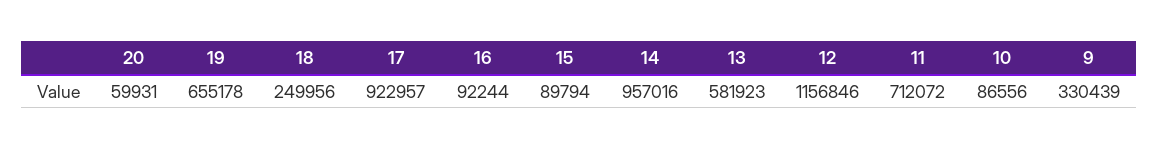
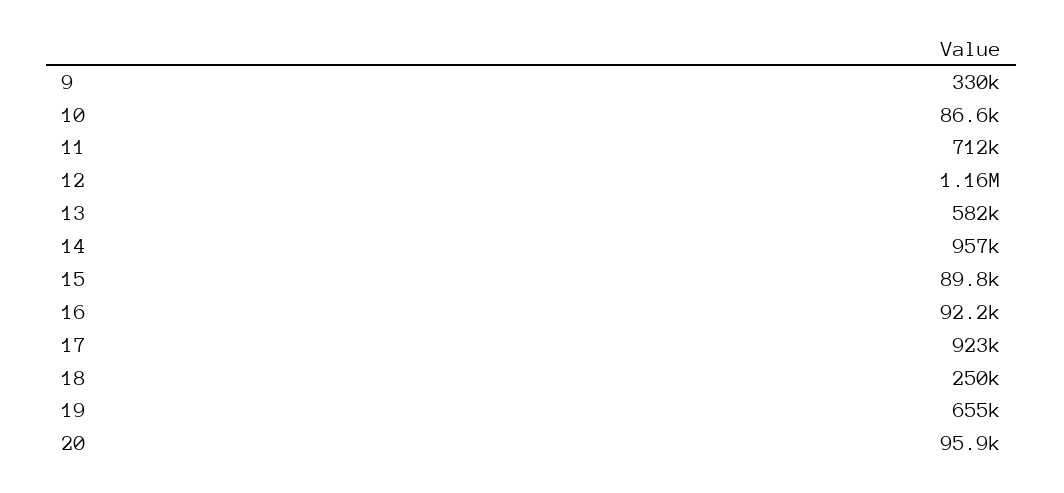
20: 59931 -> 95900

